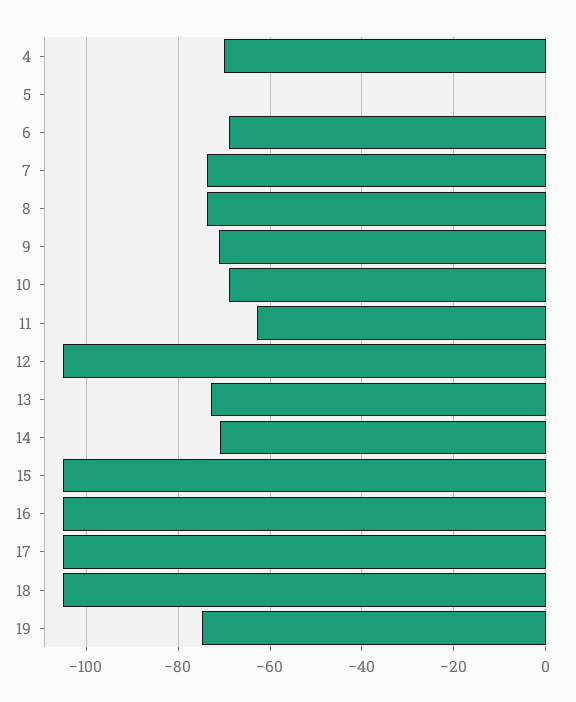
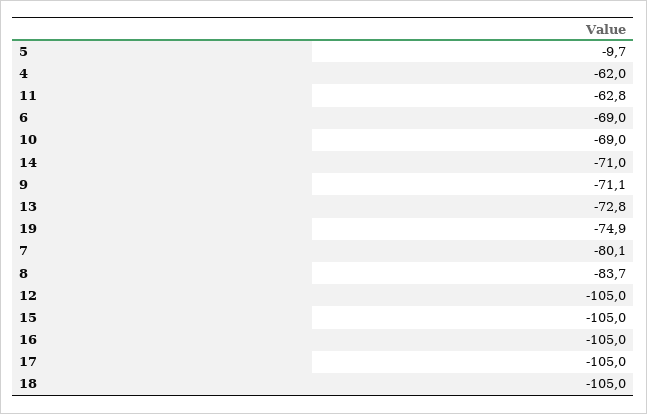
4: -70 -> -62
5: 0 -> -9.7
7: -74 -> -80.1
8: -74 -> -83.7

